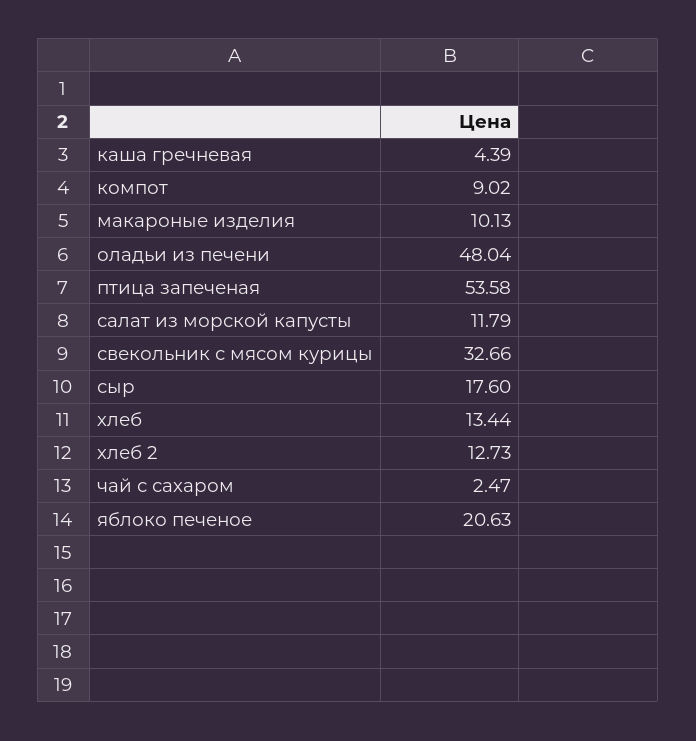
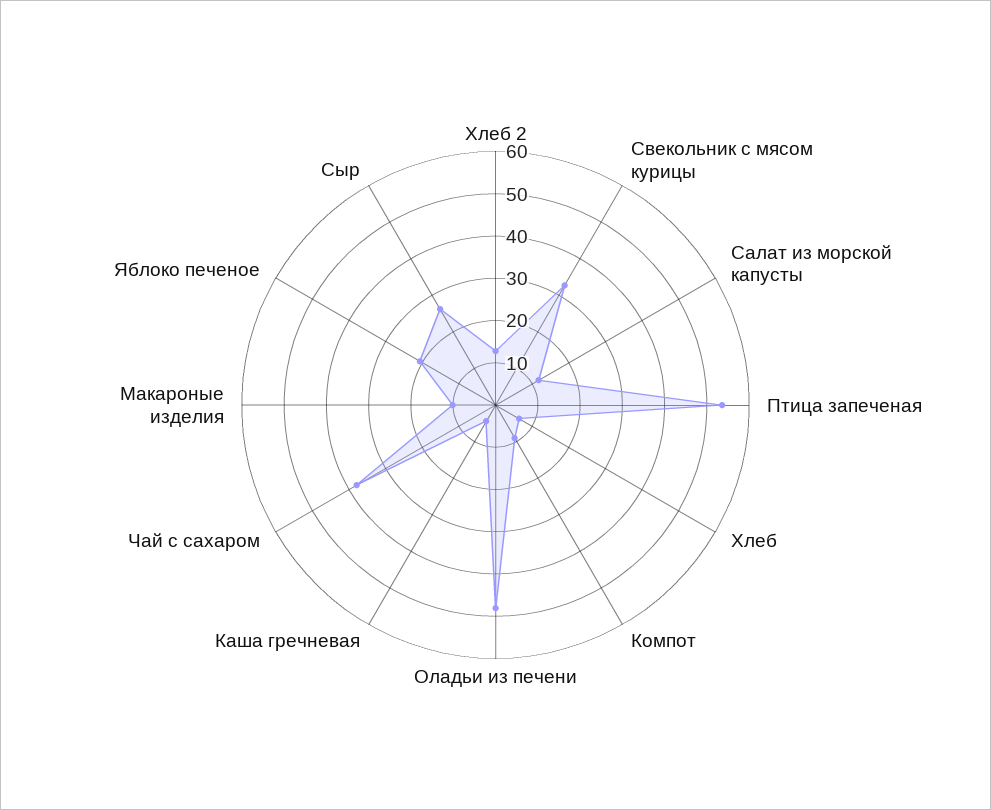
сыр: 17.6 -> 26
хлеб: 13.44 -> 6
чай с сахаром: 2.47 -> 38

